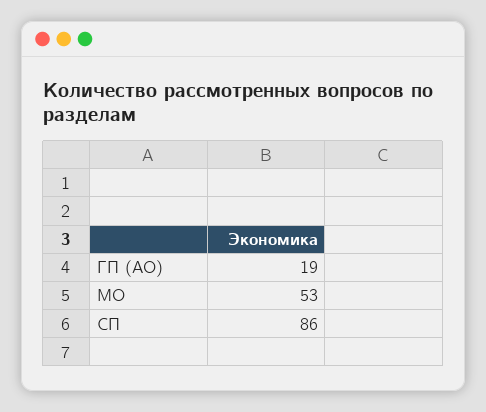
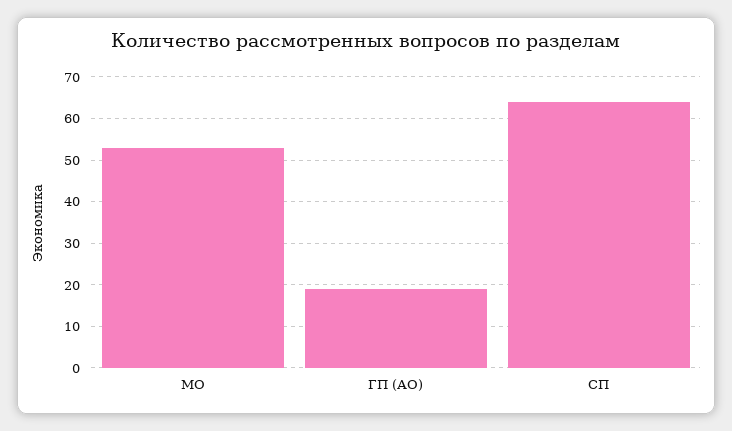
СП: 86 -> 65

